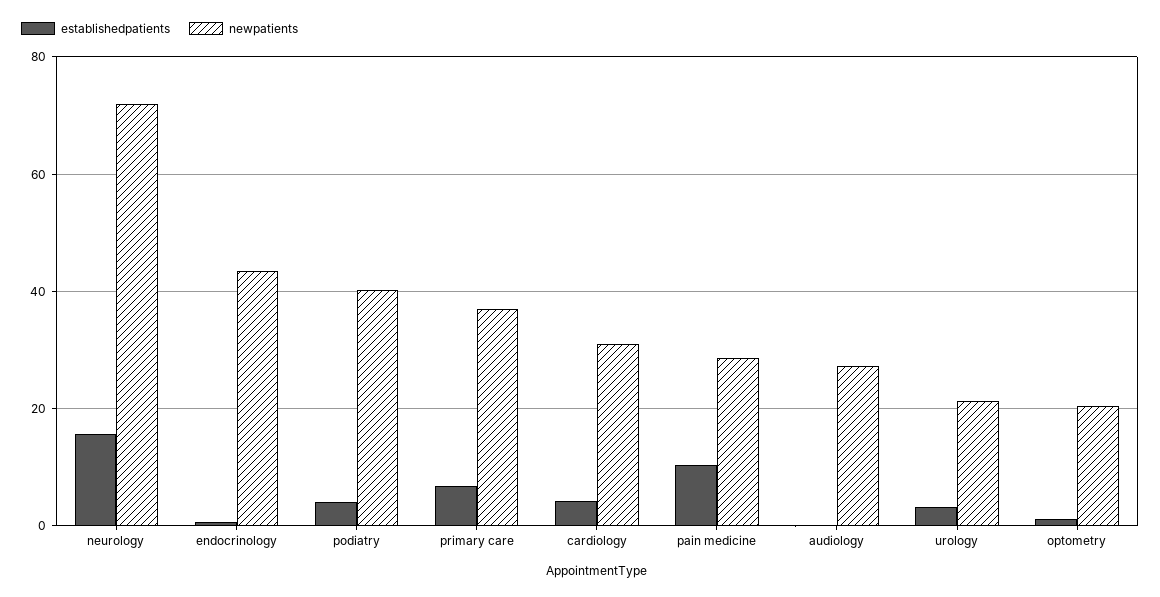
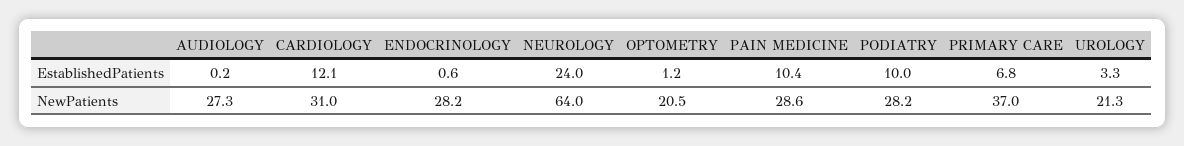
establishedpatients, neurology: 16 -> 24
newpatients, neurology: 72 -> 64
newpatients, endocrinology: 44 -> 28.2
establishedpatients, podiatry: 4 -> 10
newpatients, podiatry: 40 -> 28.2
establishedpatients, cardiology: 4 -> 12.1

